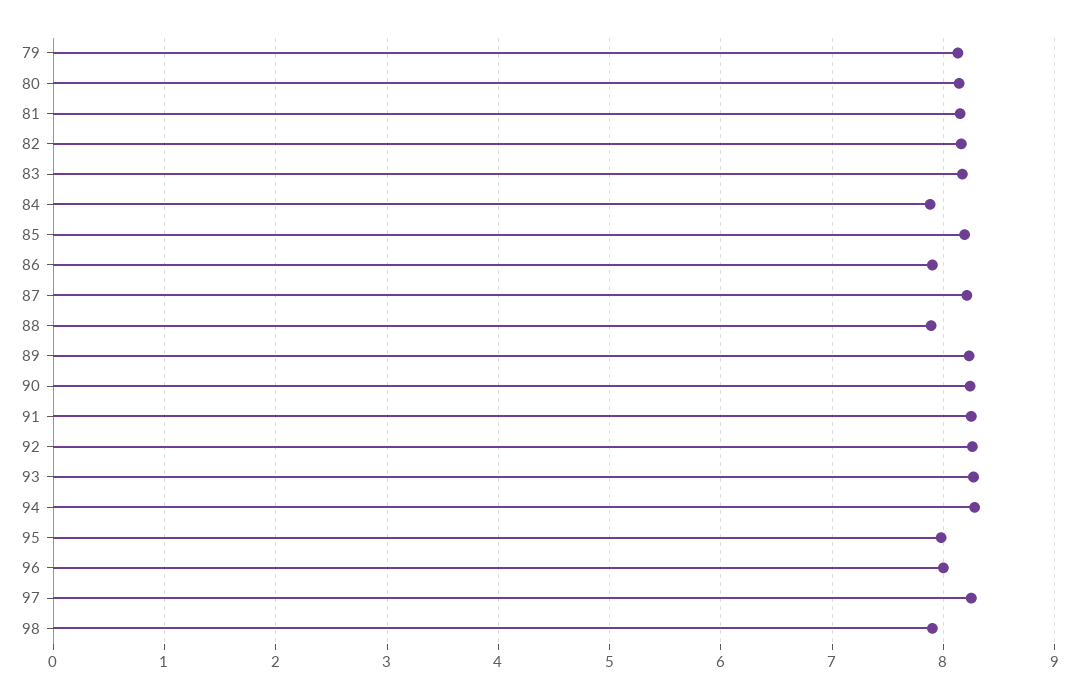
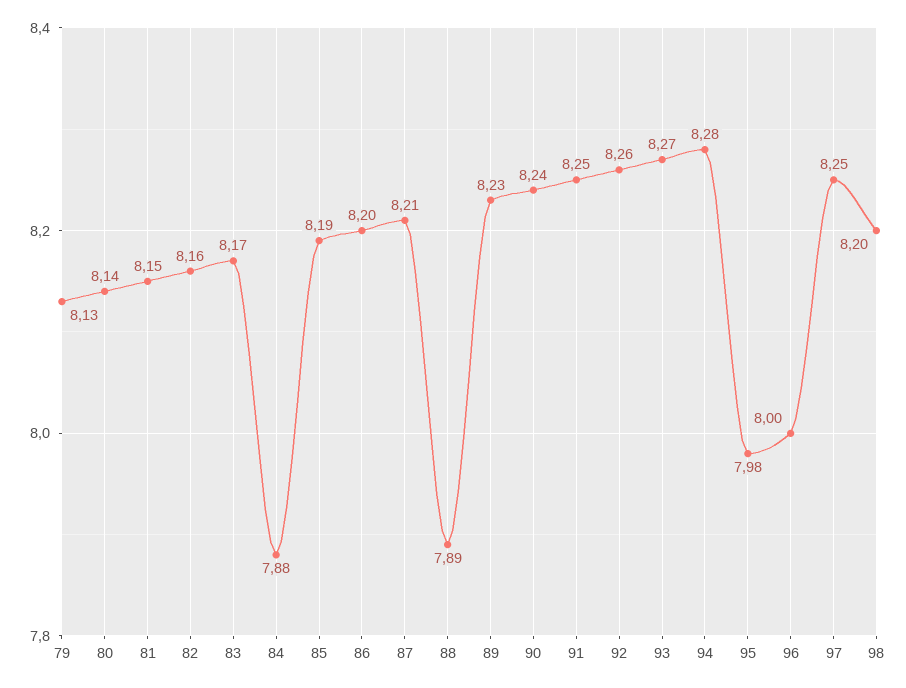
86: 7.9 -> 8.2
98: 7.9 -> 8.2

